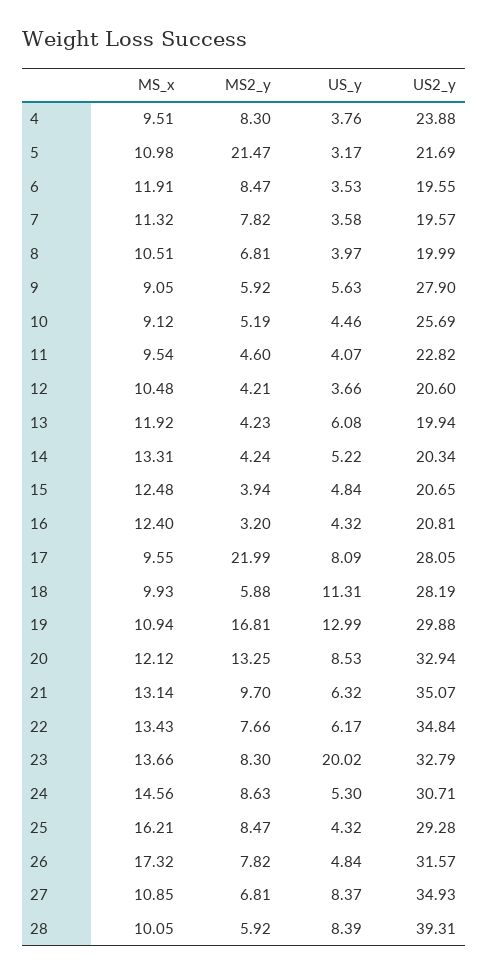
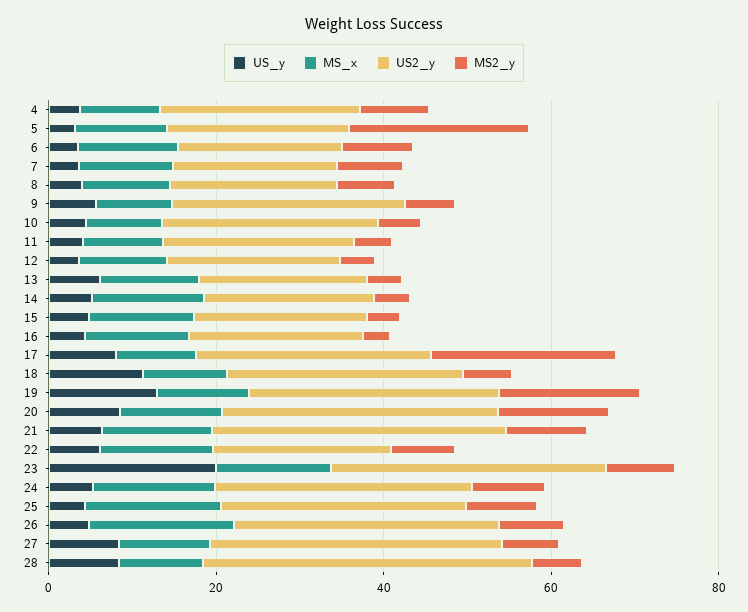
US2_y, 22: 34.84 -> 20

